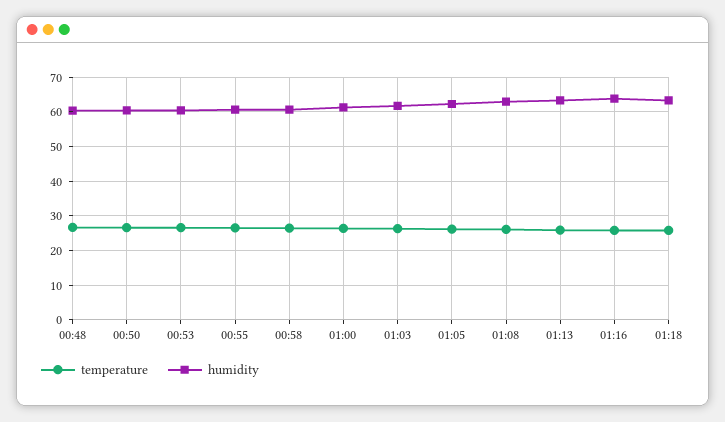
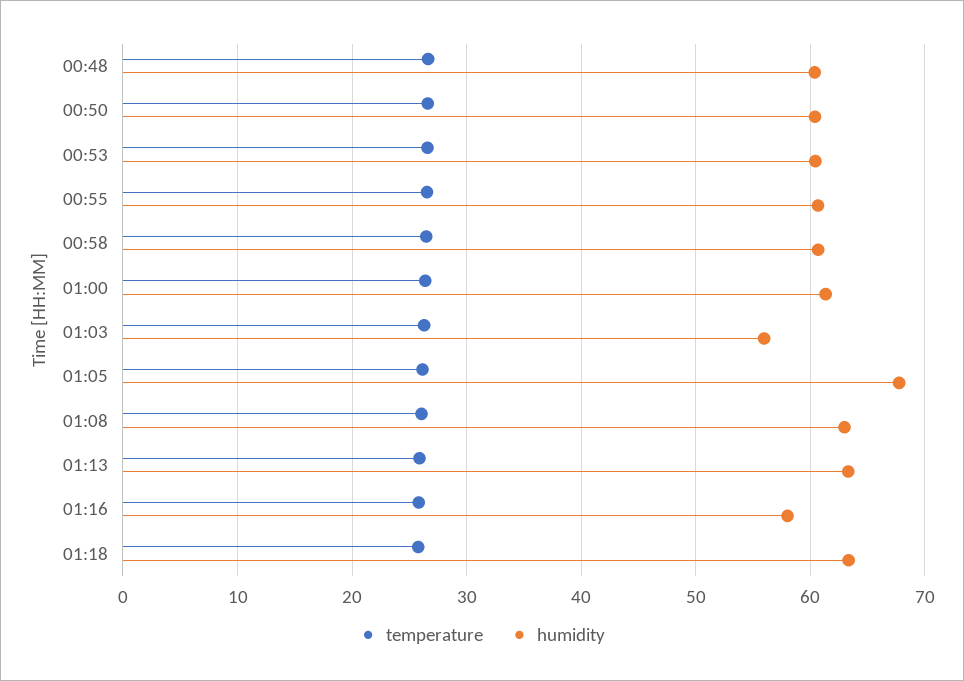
humidity, 01:03: 62 -> 56
humidity, 01:05: 62 -> 68
humidity, 01:16: 64 -> 58

